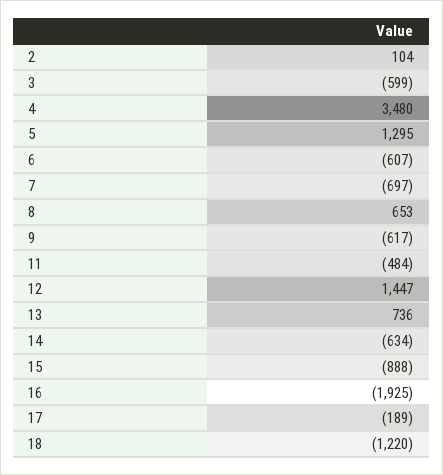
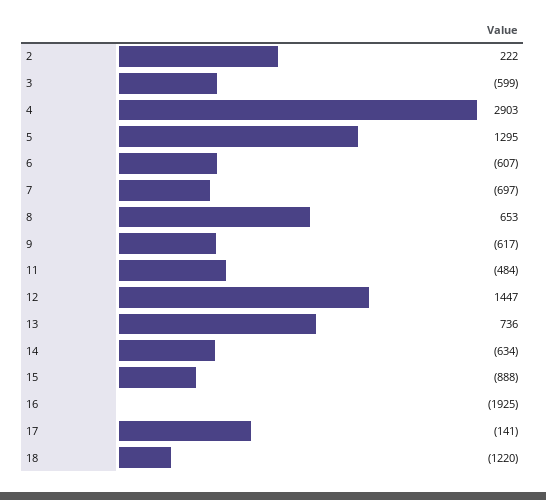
2: 104 -> 222
4: 3480 -> 2903
17: -189 -> -141

